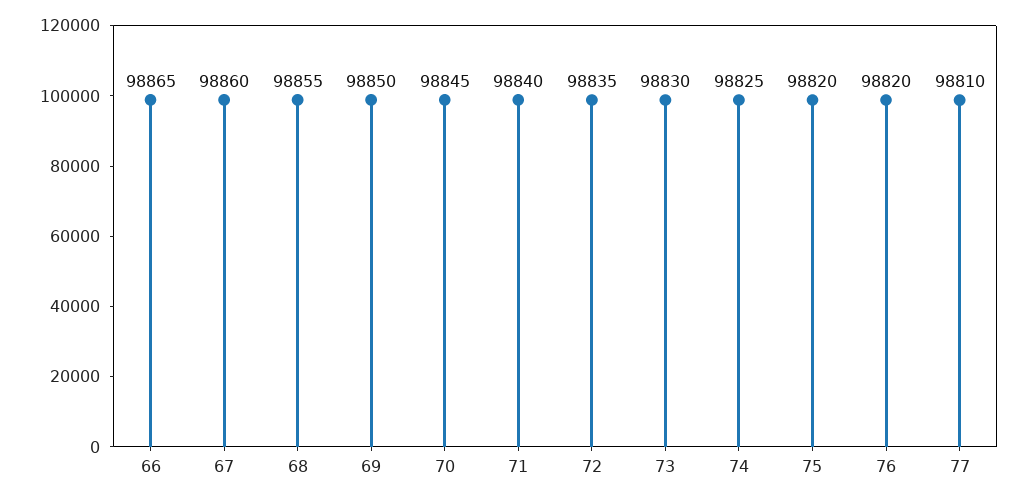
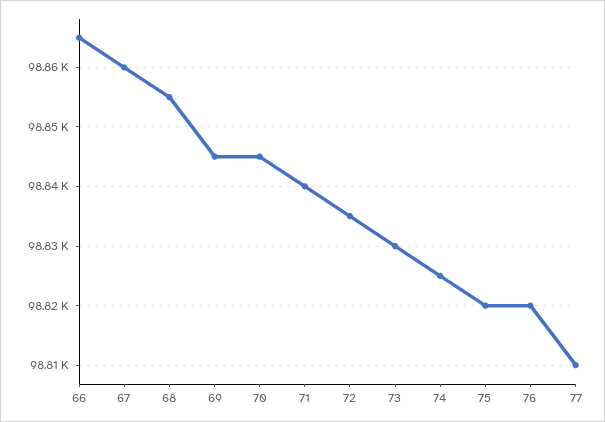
69: 98850 -> 98845

